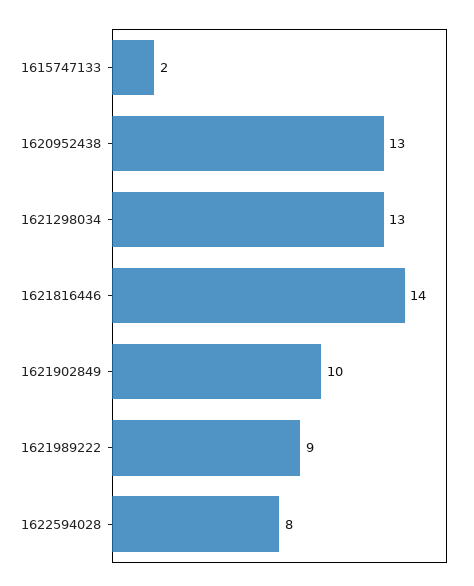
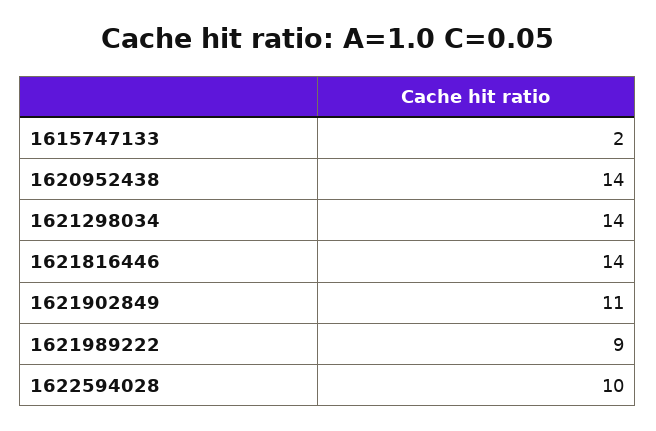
1620952438: 13 -> 14
1621298034: 13 -> 14
1621902849: 10 -> 11
1622594028: 8 -> 10

